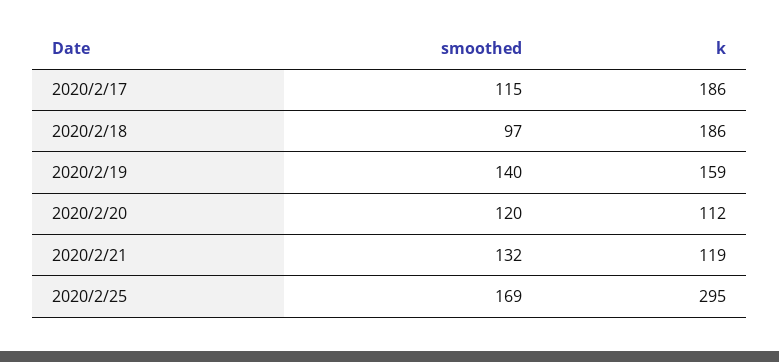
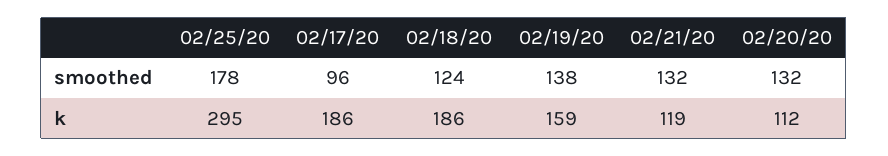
smoothed, 2020/2/17: 115 -> 96
smoothed, 2020/2/18: 97 -> 124
smoothed, 2020/2/19: 140 -> 138
smoothed, 2020/2/20: 120 -> 132
smoothed, 2020/2/25: 169 -> 178

